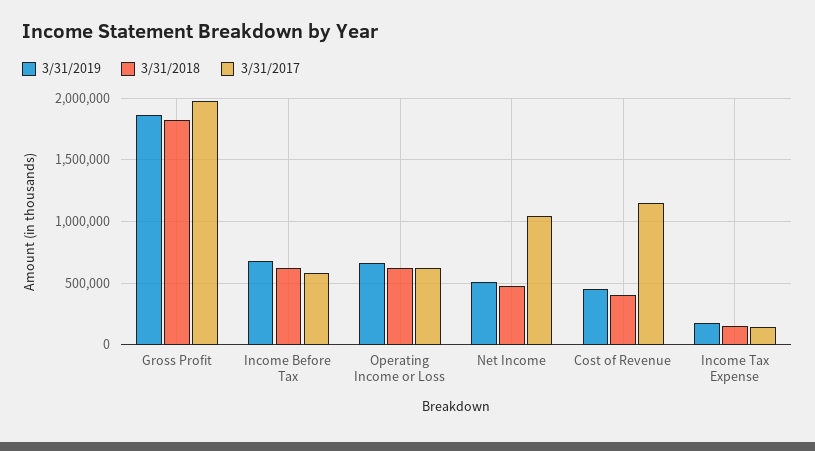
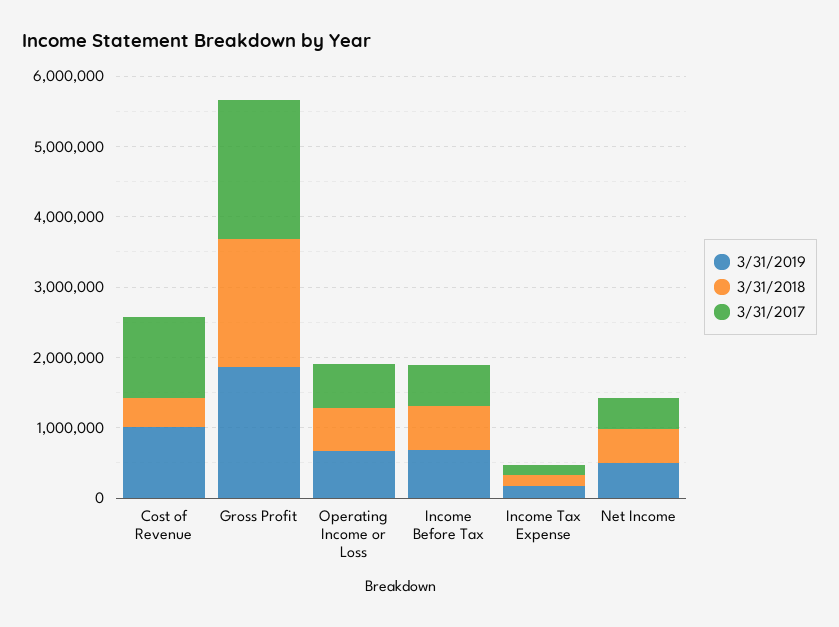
3/31/2017, Net Income: 1050000 -> 400000
3/31/2019, Cost of Revenue: 450000 -> 1000000

